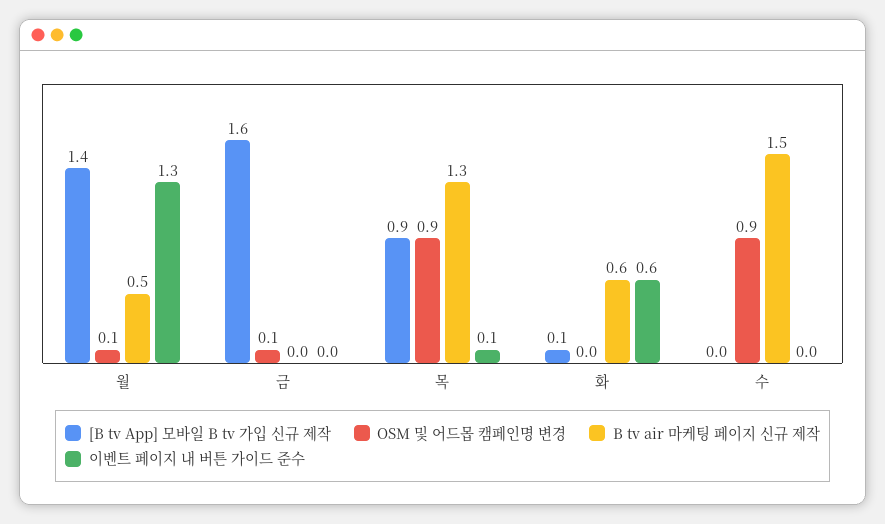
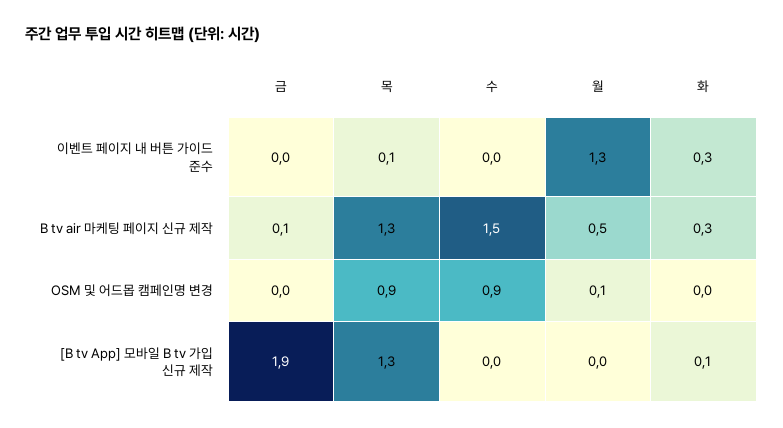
[B tv App] 모바일 B tv 가입 신규 제작, 월: 1.4 -> 0
[B tv App] 모바일 B tv 가입 신규 제작, 금: 1.6 -> 1.9
OSM 및 어드몹 캠페인명 변경, 금: 0.1 -> 0
B tv air 마케팅 페이지 신규 제작, 금: 0 -> 0.1
[B tv App] 모바일 B tv 가입 신규 제작, 목: 0.9 -> 1.3
B tv air 마케팅 페이지 신규 제작, 화: 0.6 -> 0.3
이벤트 페이지 내 버튼 가이드 준수, 화: 0.6 -> 0.3

